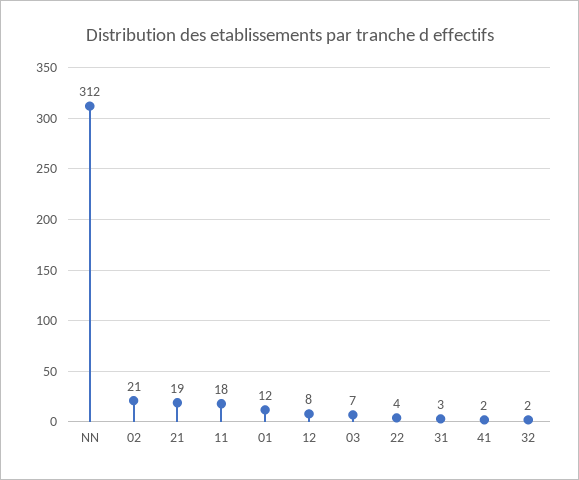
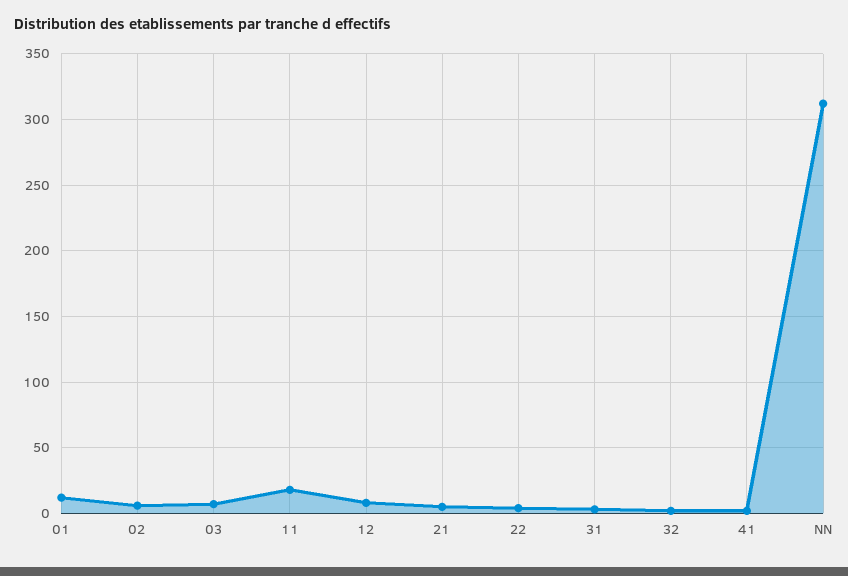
02: 21 -> 5
21: 19 -> 5

